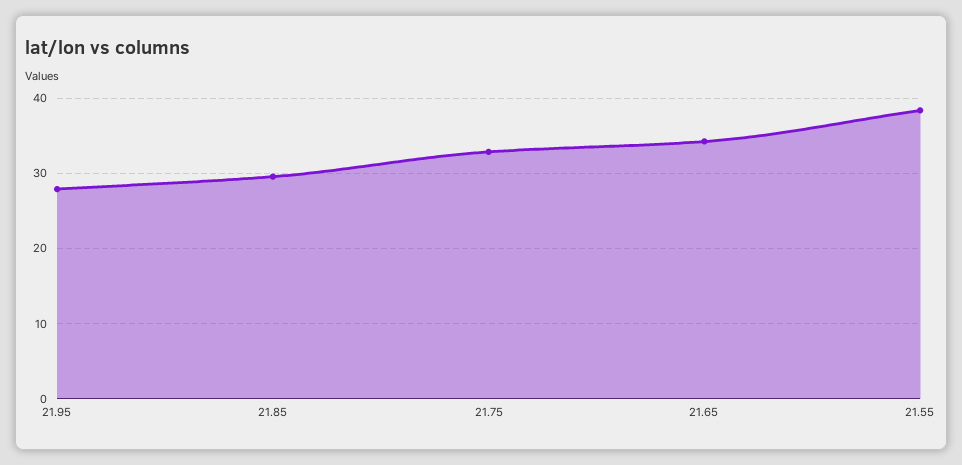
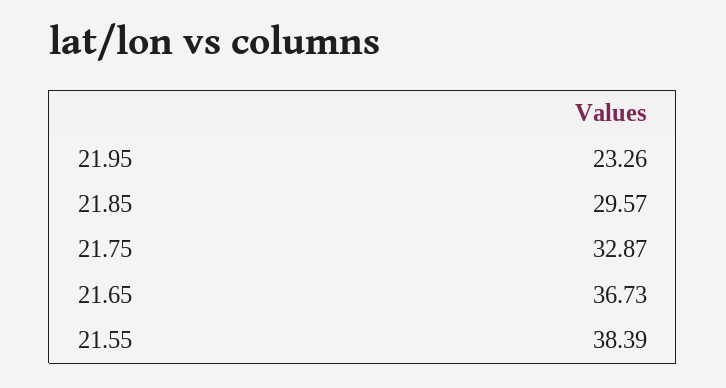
21.95: 28 -> 23.26
21.65: 34 -> 36.73

